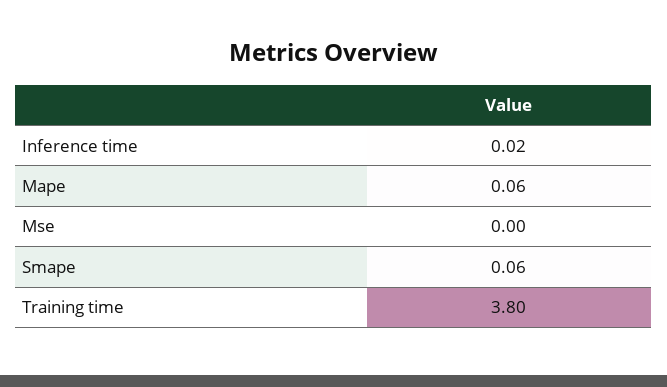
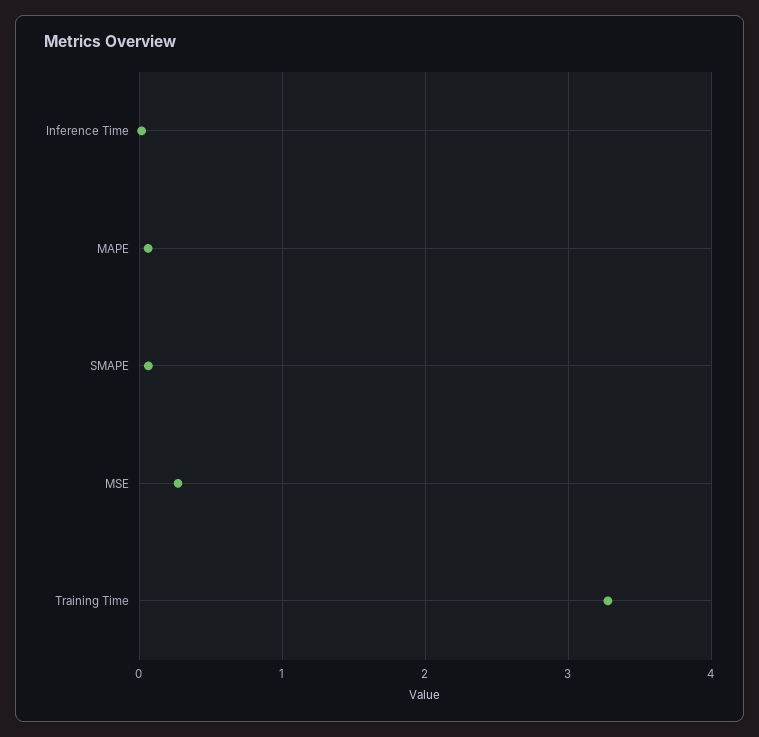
Mse: 0 -> 0.3
Training time: 3.8 -> 3.3

